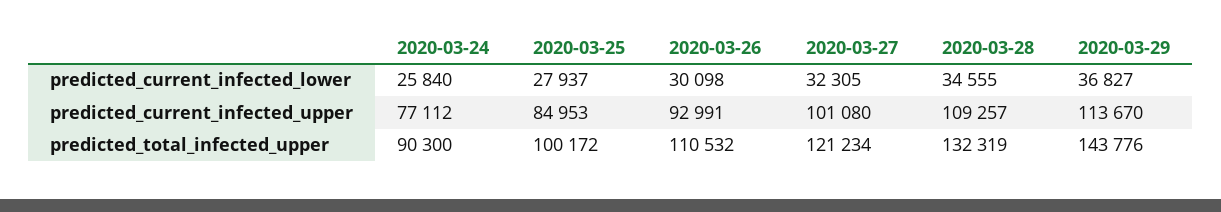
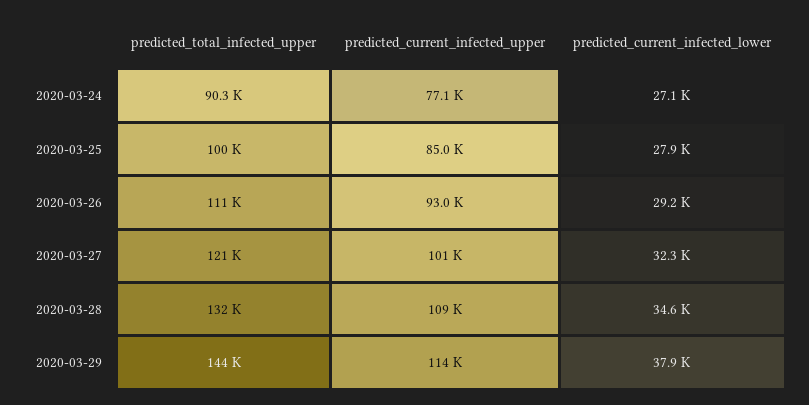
2020-03-24, predicted_current_infected_lower: 25840 -> 27100
2020-03-26, predicted_current_infected_lower: 30098 -> 29200
2020-03-29, predicted_current_infected_lower: 36827 -> 37900

